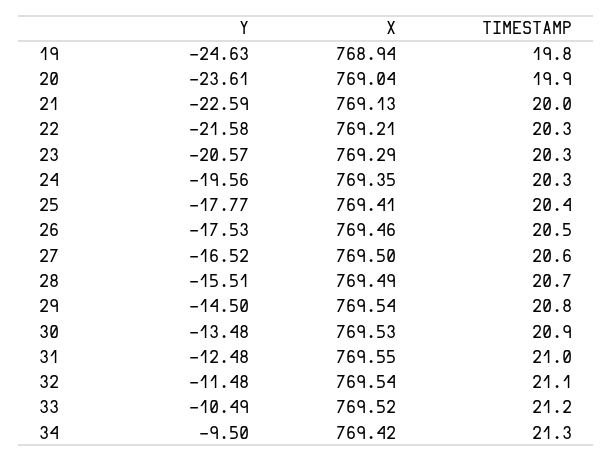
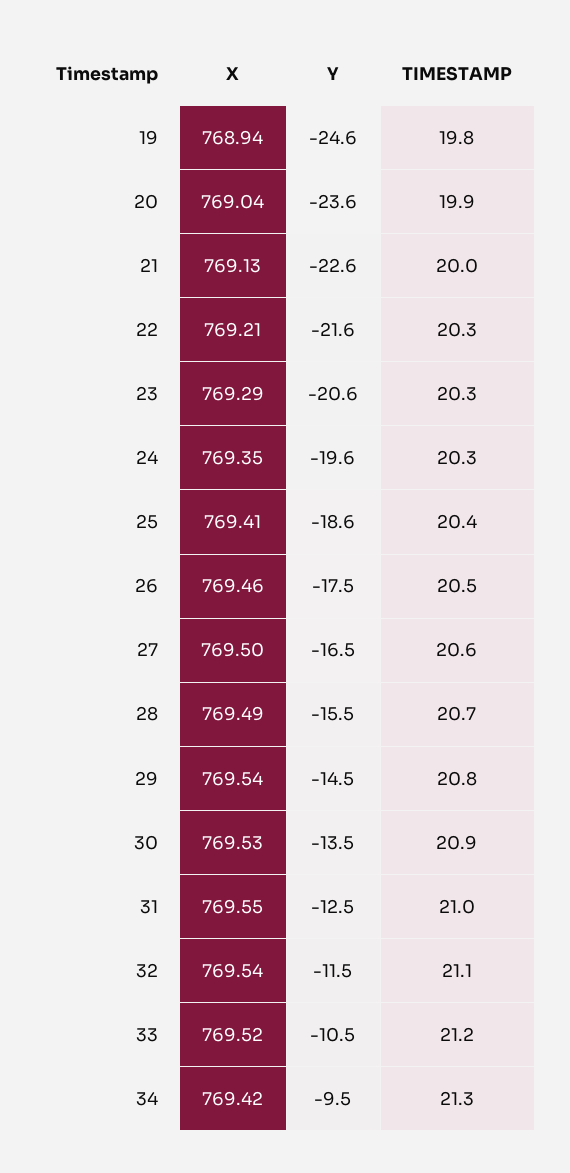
Y, 25: -17.77 -> -18.6

